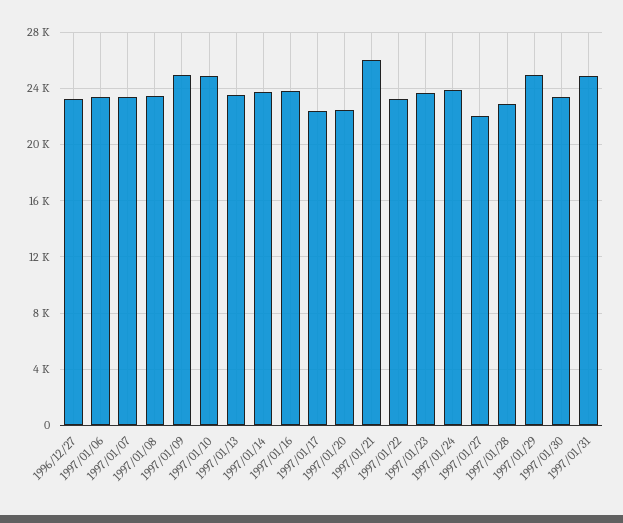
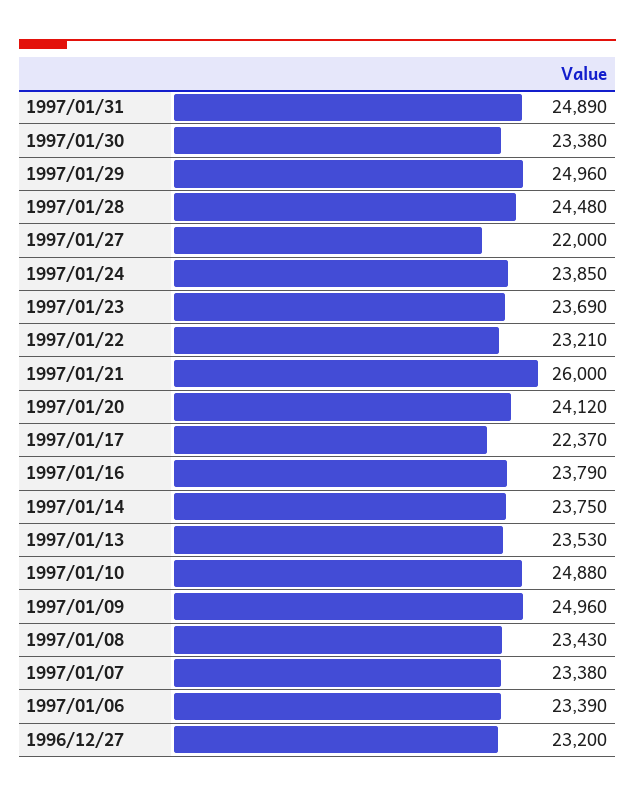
1997/01/20: 22500 -> 24120
1997/01/28: 23000 -> 24480

